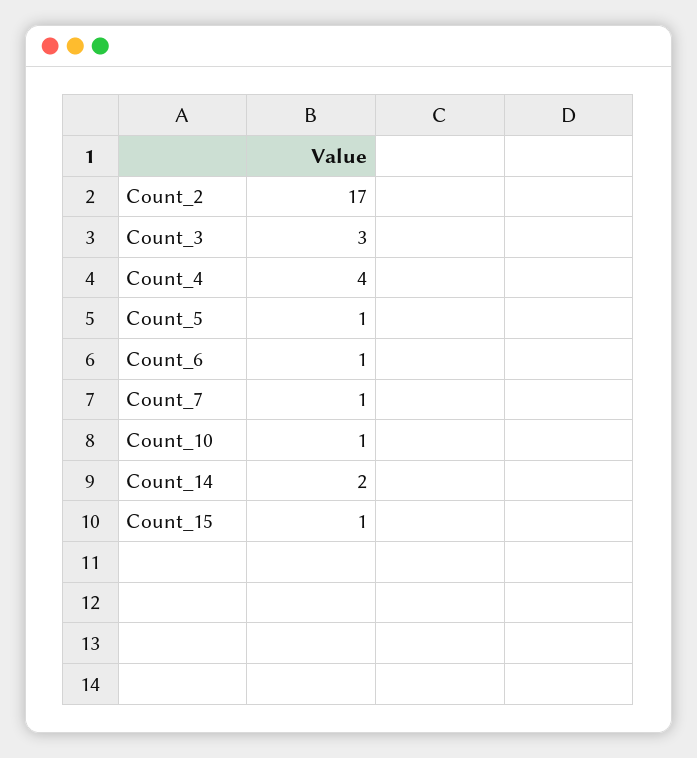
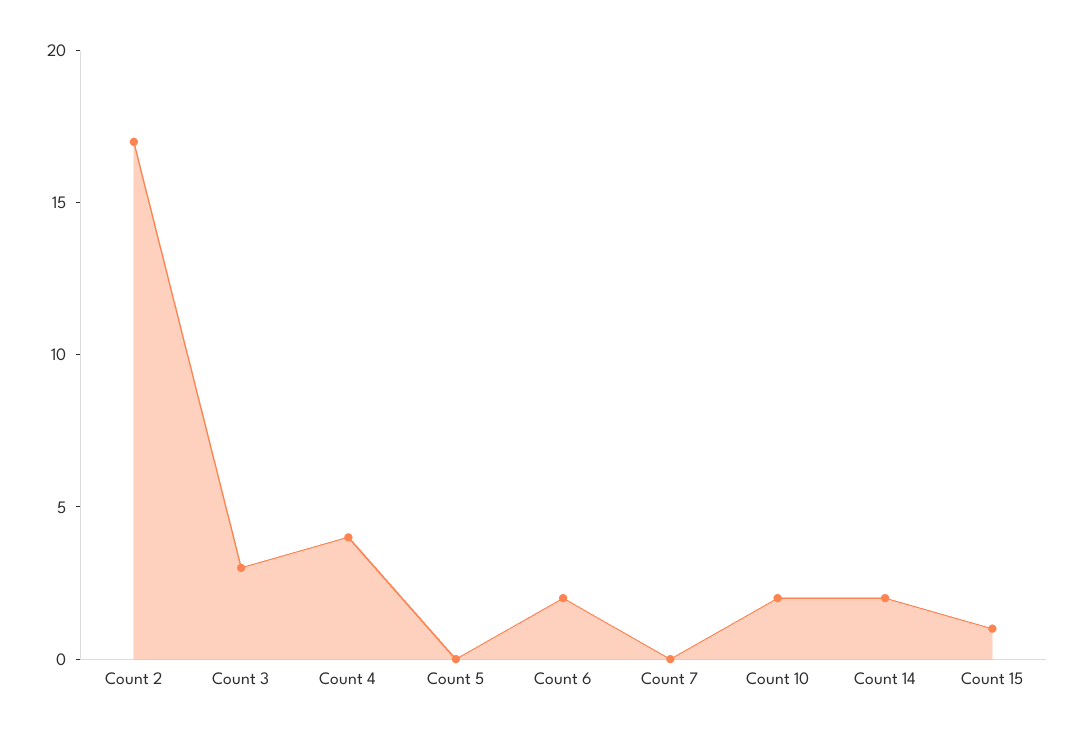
Count_5: 1 -> 0
Count_6: 1 -> 2
Count_7: 1 -> 0
Count_10: 1 -> 2

